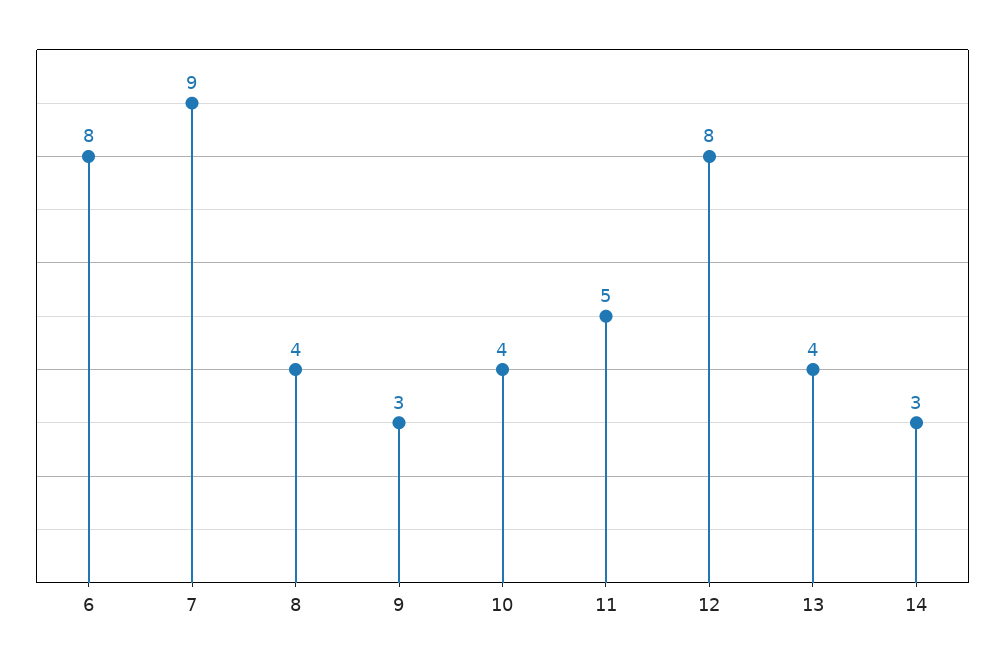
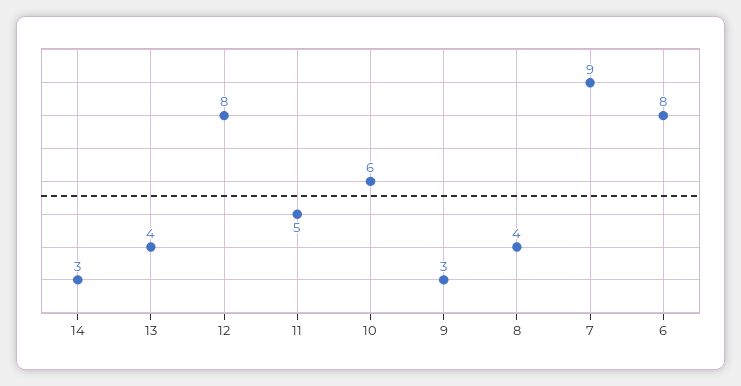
10: 4 -> 6

